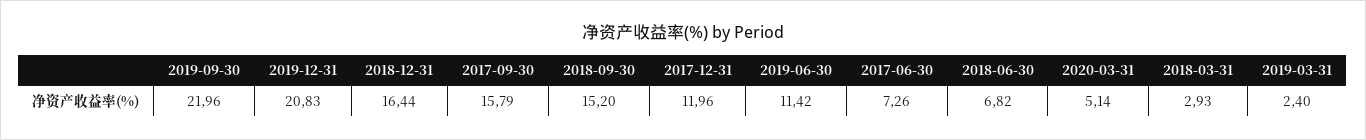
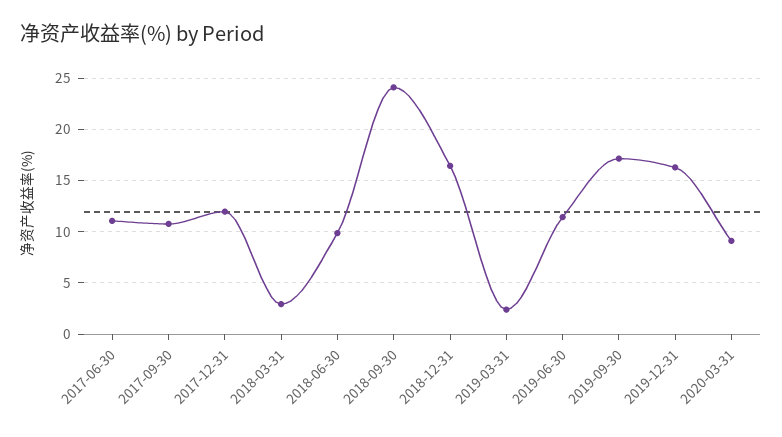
2019-09-30: 21.96 -> 17
2019-12-31: 20.83 -> 16
2017-09-30: 15.79 -> 11
2018-09-30: 15.2 -> 24
2017-06-30: 7.26 -> 11
2018-06-30: 6.82 -> 10
2020-03-31: 5.14 -> 9

